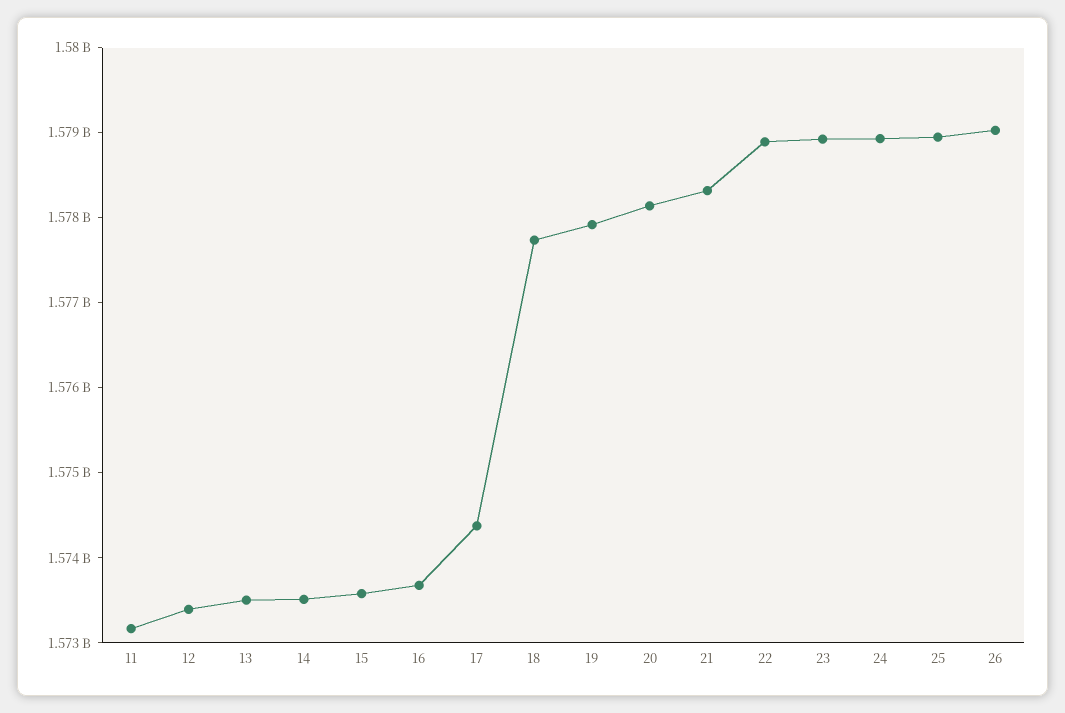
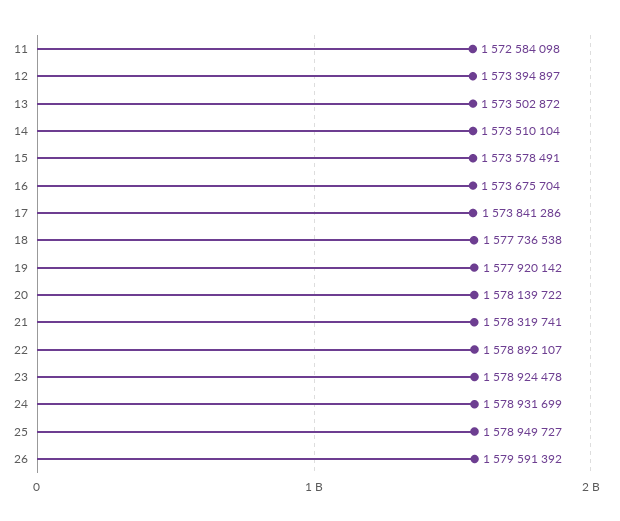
11: 1573200000 -> 1572584098
17: 1574400000 -> 1573841286
26: 1579000000 -> 1579591392

